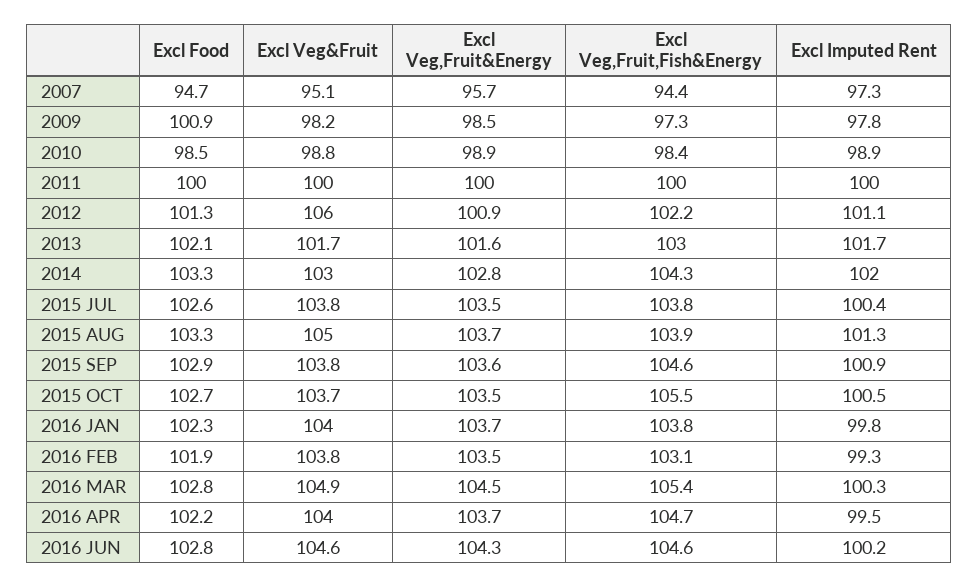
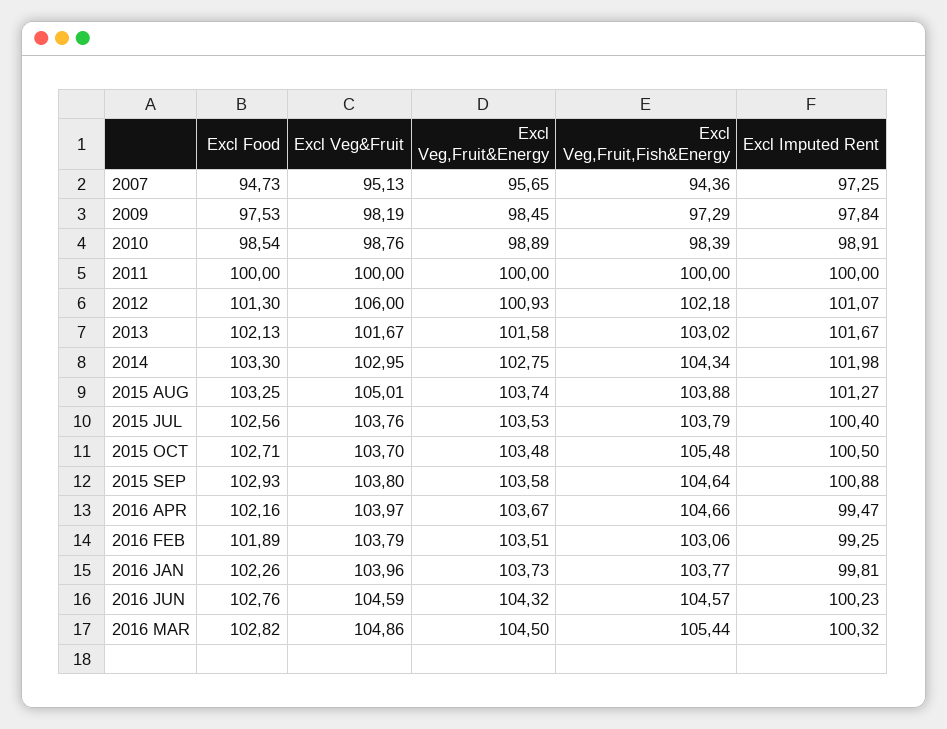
Excl Food, 2009: 100.9 -> 97.53

